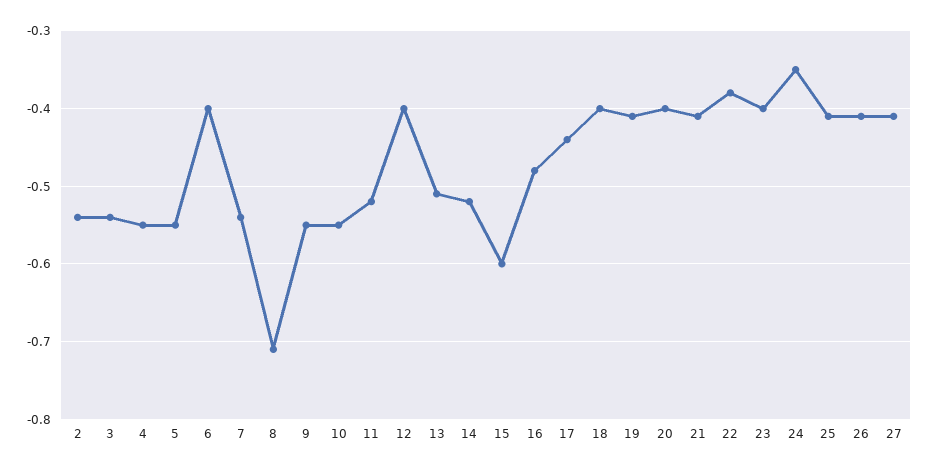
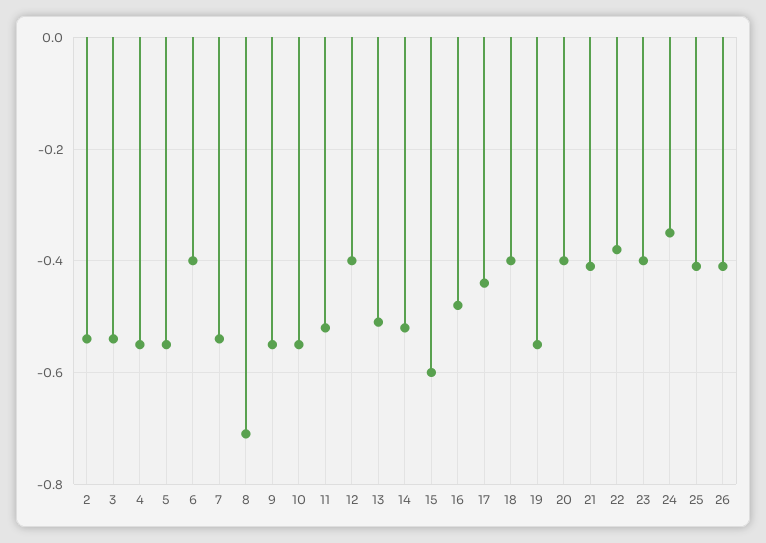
19: -0.41 -> -0.55
27: -0.41 -> none

